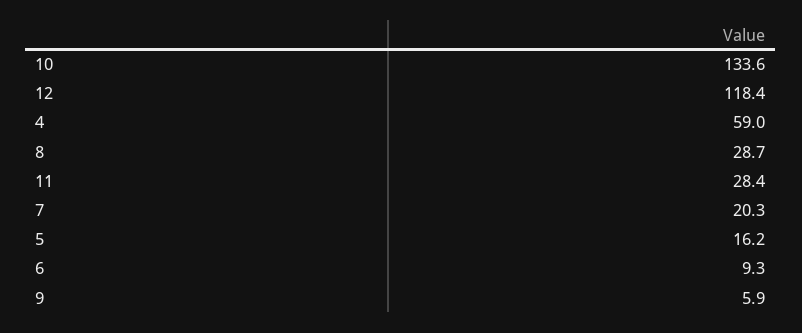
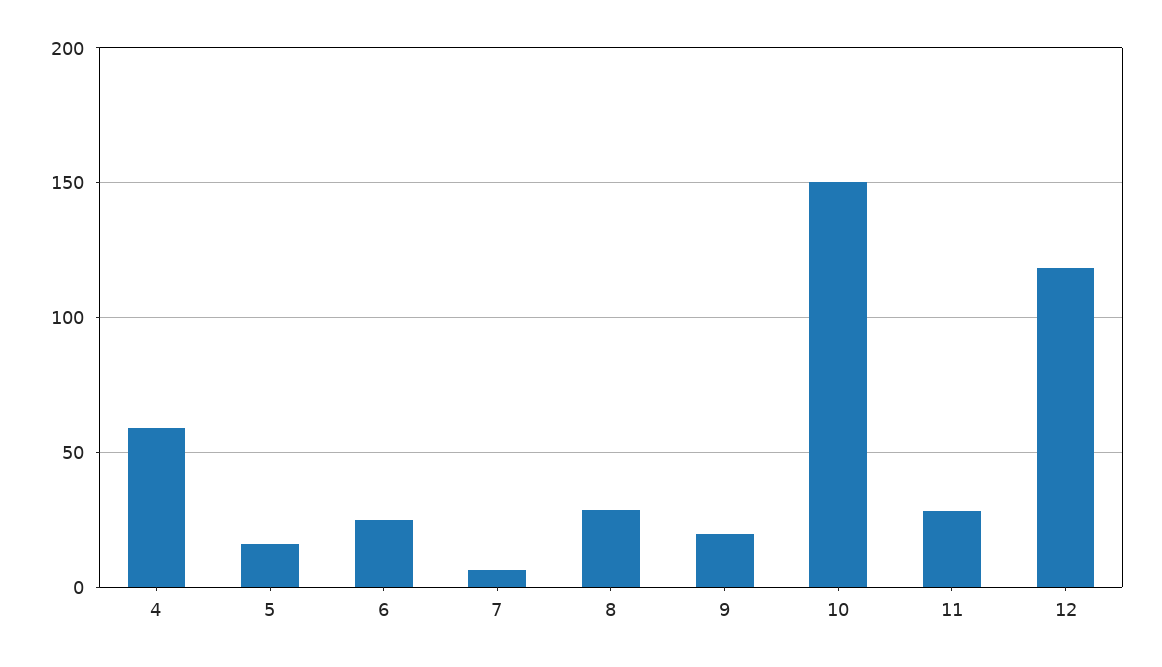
10: 133.6 -> 150
7: 20.3 -> 5
6: 9.3 -> 25
9: 5.9 -> 20

